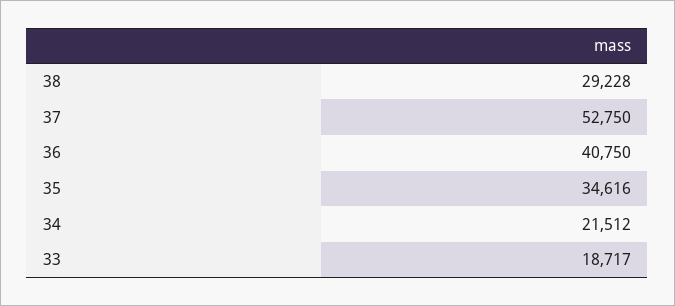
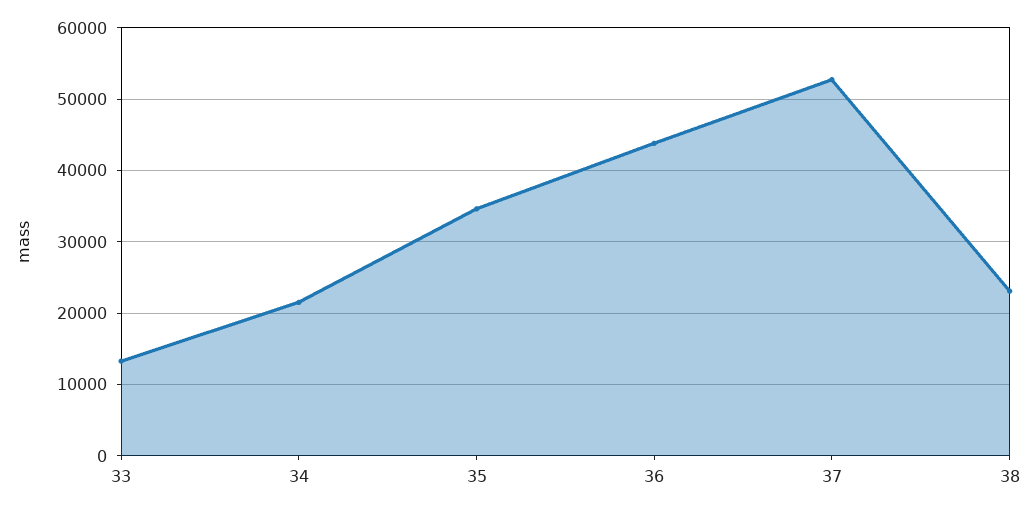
38: 29228 -> 23000
36: 40750 -> 44000
33: 18717 -> 13000

